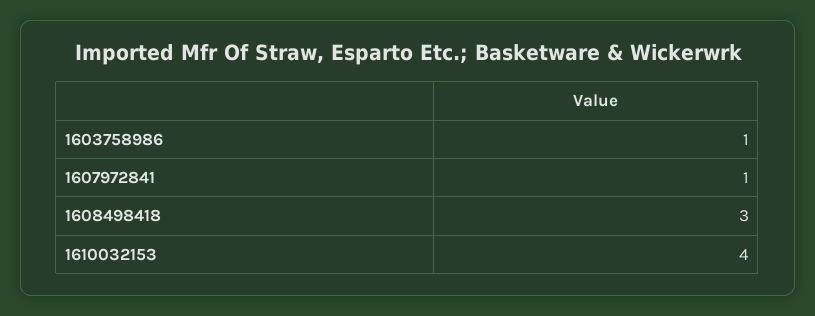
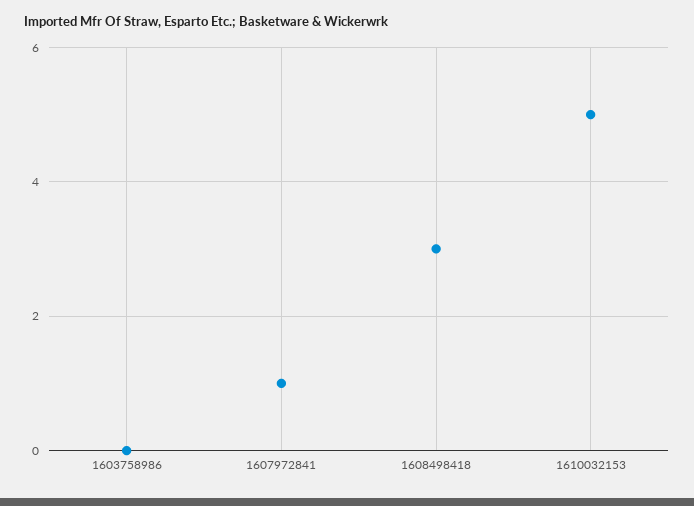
1603758986: 1 -> 0
1610032153: 4 -> 5

